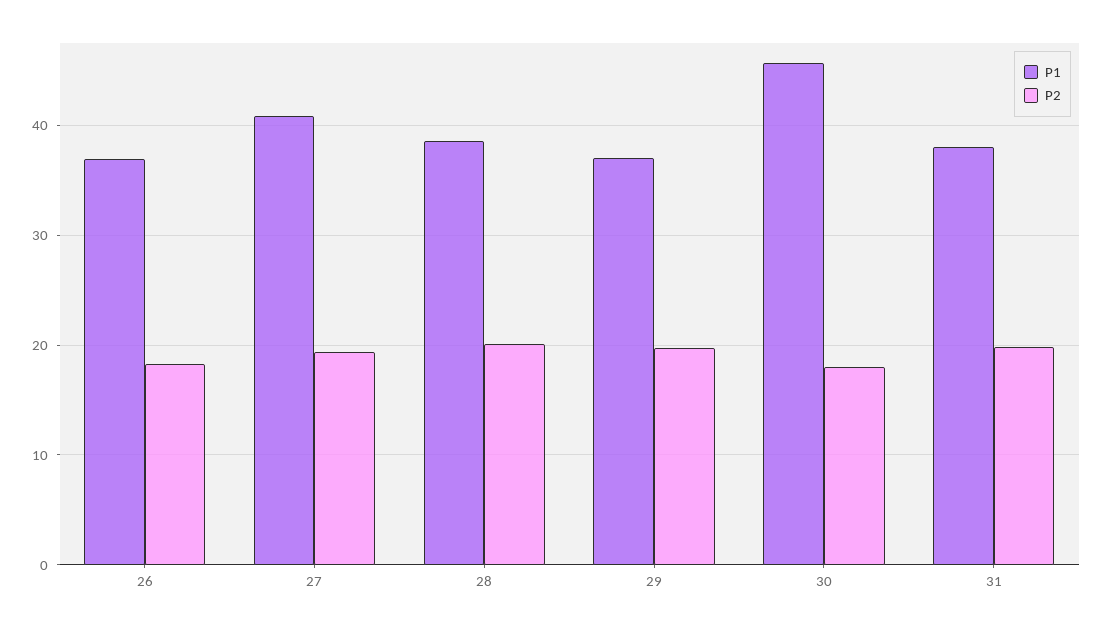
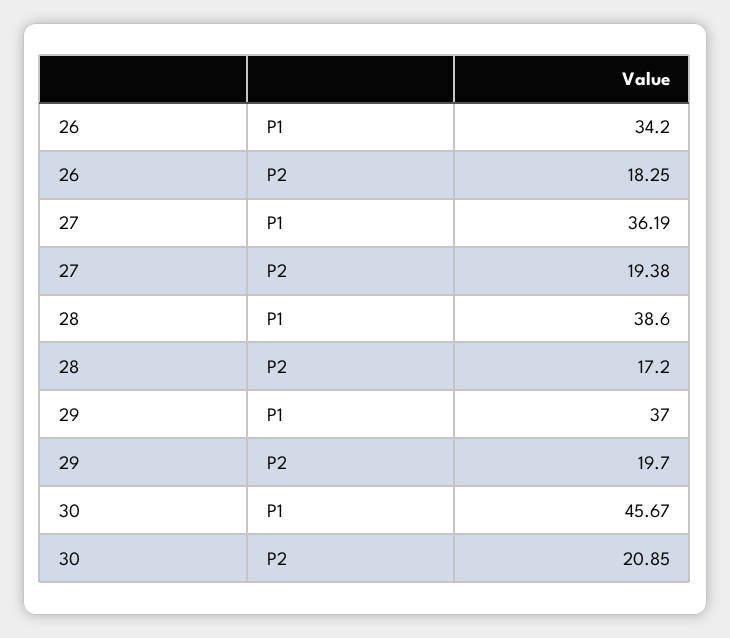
P1, 26: 37 -> 34.2
P1, 27: 41 -> 36.19
P2, 28: 20 -> 17.2
P2, 30: 18 -> 20.85
P1, 31: 38 -> none
P2, 31: 20 -> none

